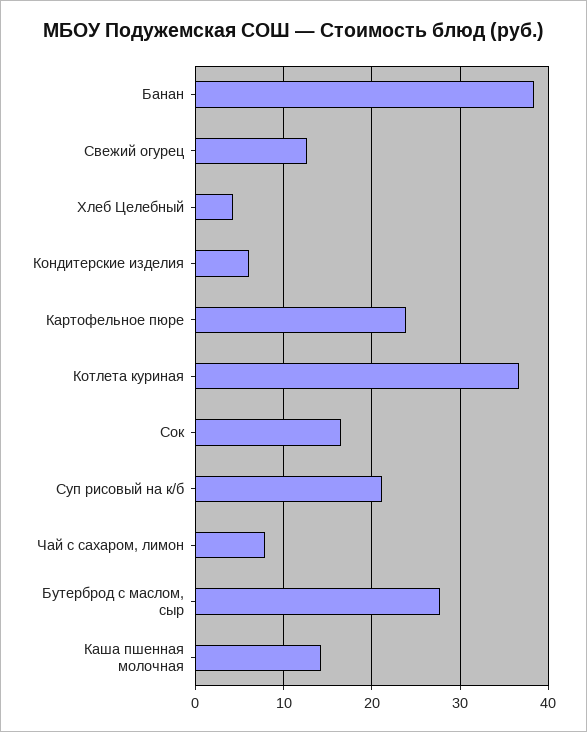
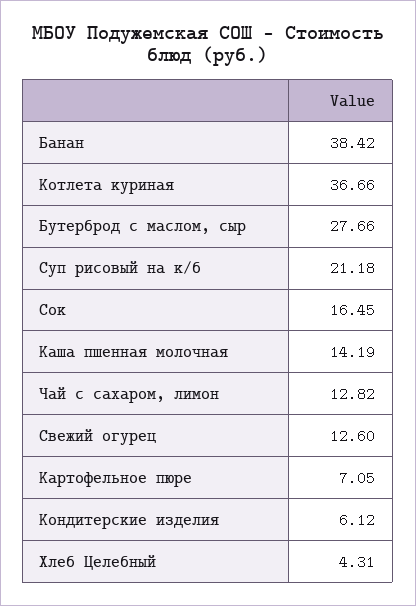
Картофельное пюре: 24 -> 7.05
Чай с сахаром, лимон: 8 -> 12.82

